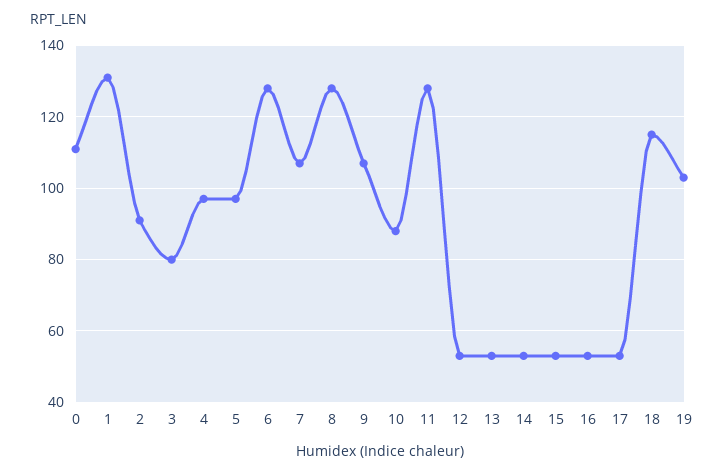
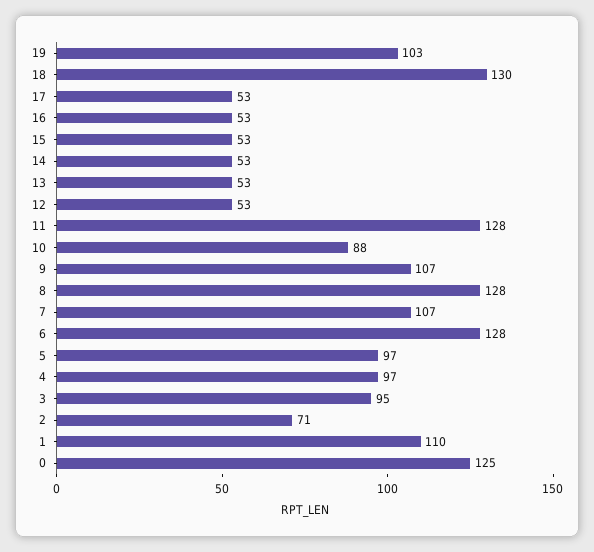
0: 110 -> 125
1: 130 -> 110
2: 90 -> 71
3: 80 -> 95
18: 115 -> 130

